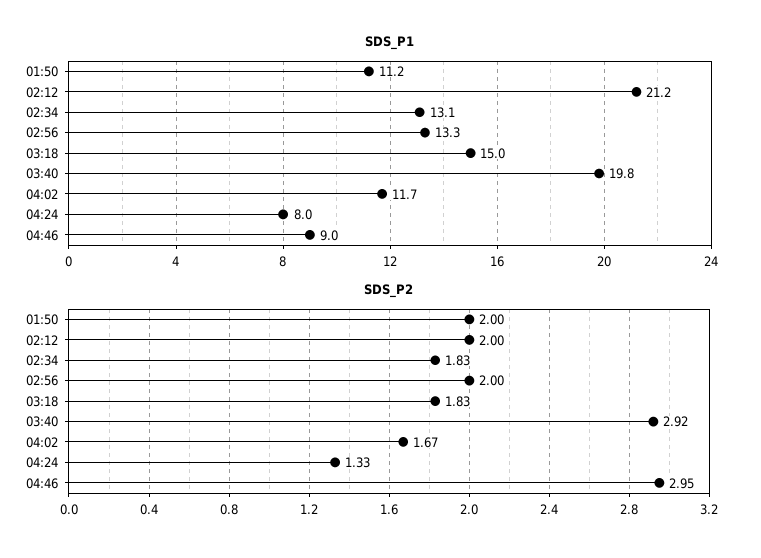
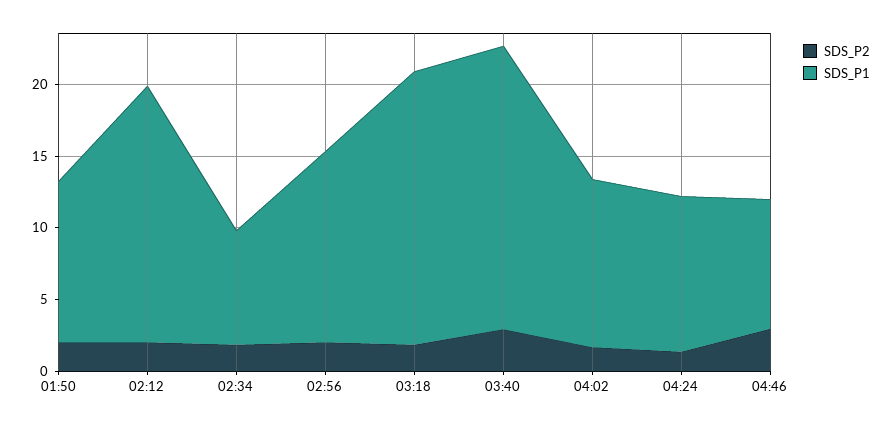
SDS_P1, 02:12: 21.2 -> 18
SDS_P1, 02:34: 13.1 -> 8
SDS_P1, 03:18: 15 -> 19
SDS_P1, 04:24: 8 -> 11

